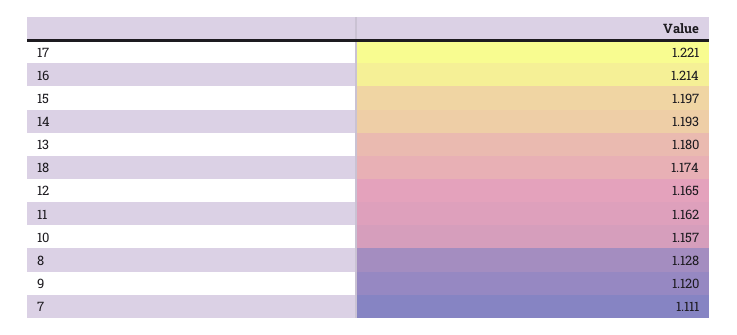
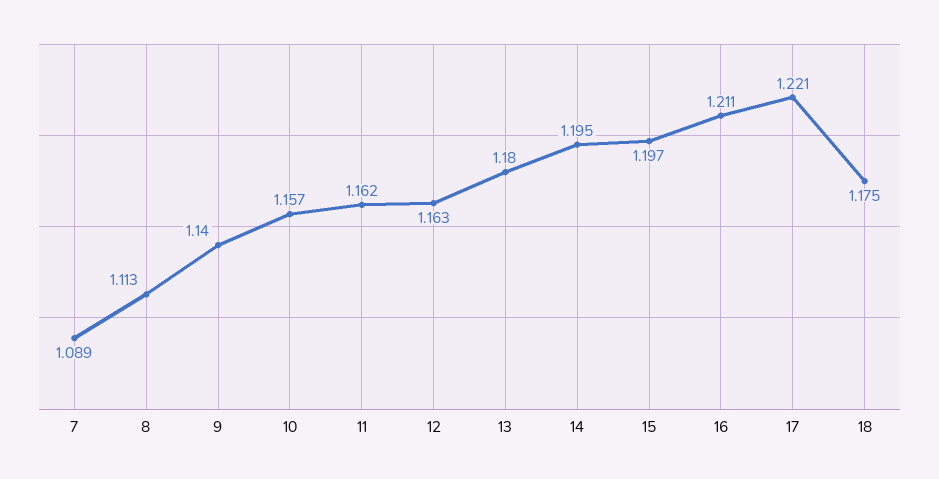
16: 1.214 -> 1.211
14: 1.193 -> 1.195
18: 1.174 -> 1.175
12: 1.165 -> 1.163
8: 1.128 -> 1.113
9: 1.12 -> 1.14
7: 1.111 -> 1.089

